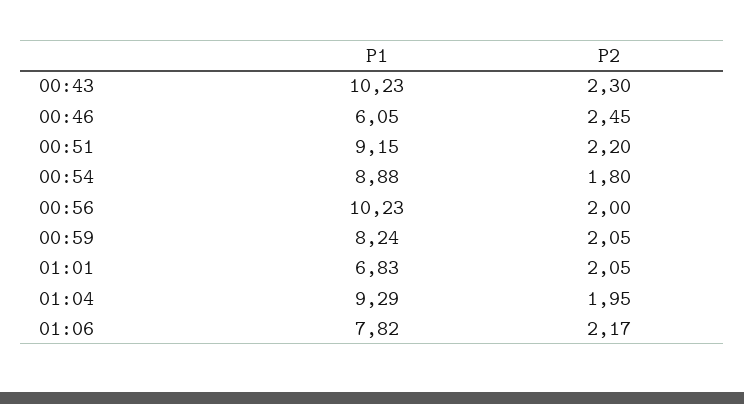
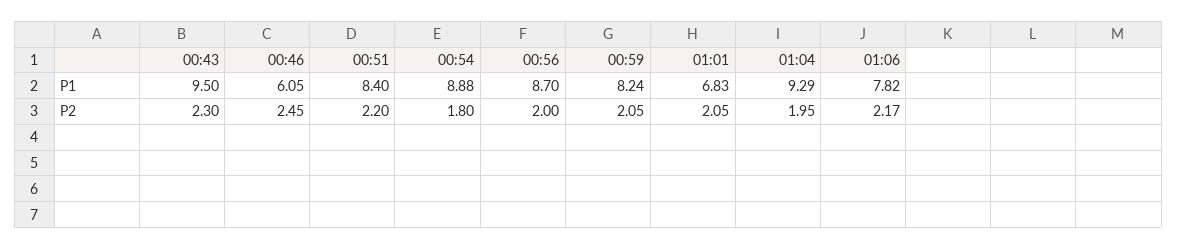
P1, 00:43: 10.23 -> 9.5
P1, 00:51: 9.15 -> 8.4
P1, 00:56: 10.23 -> 8.7

